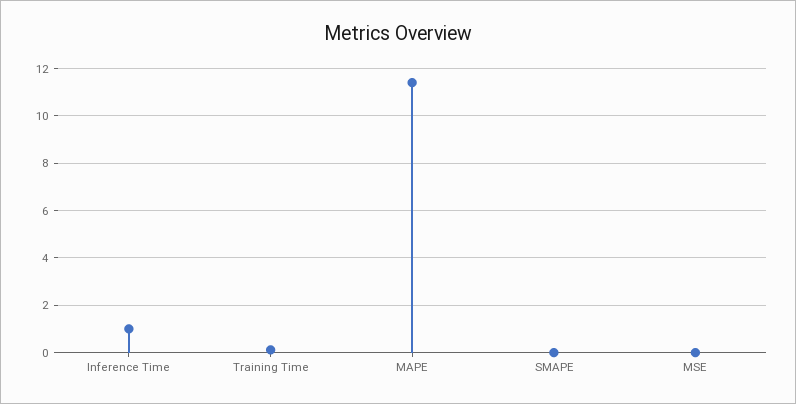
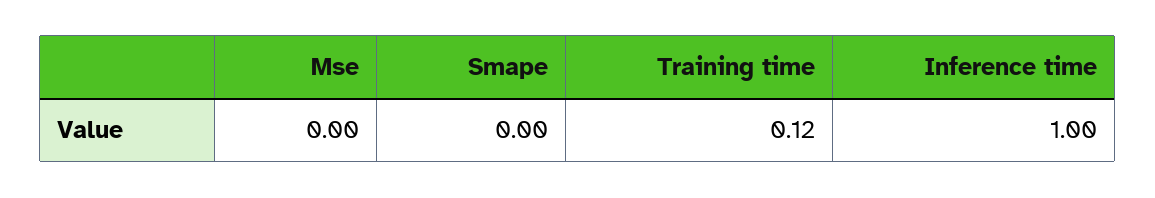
MAPE: 11.5 -> none

